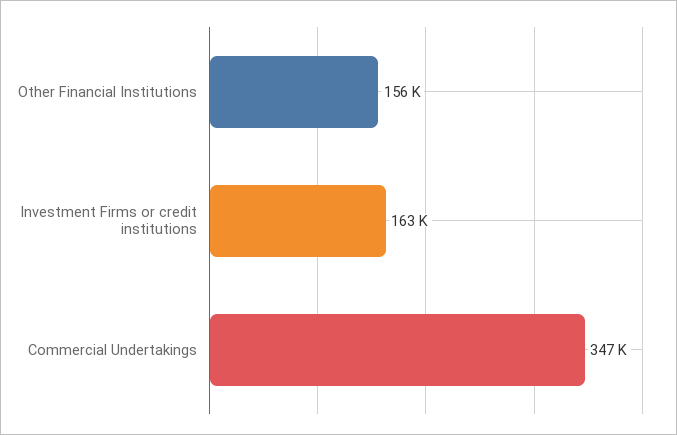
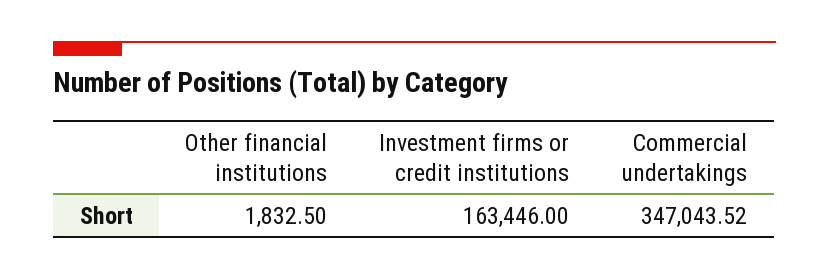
Other Financial Institutions: 156000 -> 1832.5

